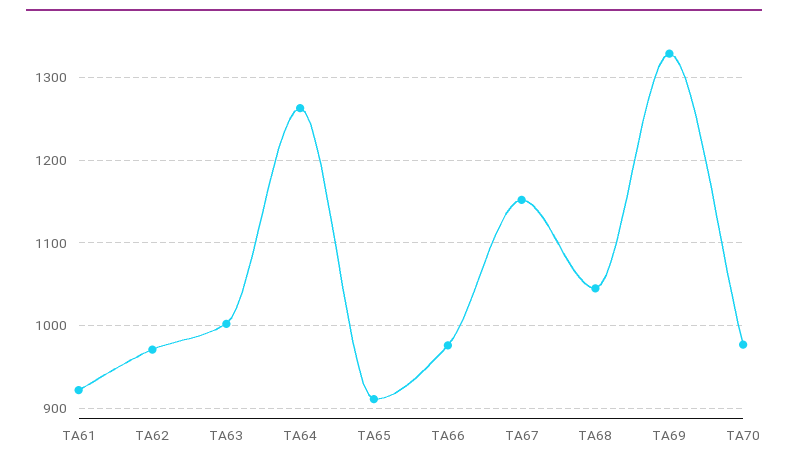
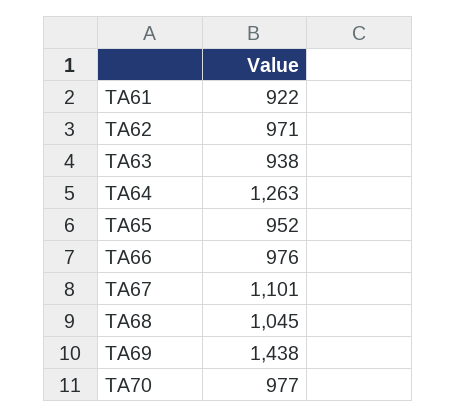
TA63: 1000 -> 938
TA65: 910 -> 952
TA67: 1150 -> 1101
TA69: 1330 -> 1438

